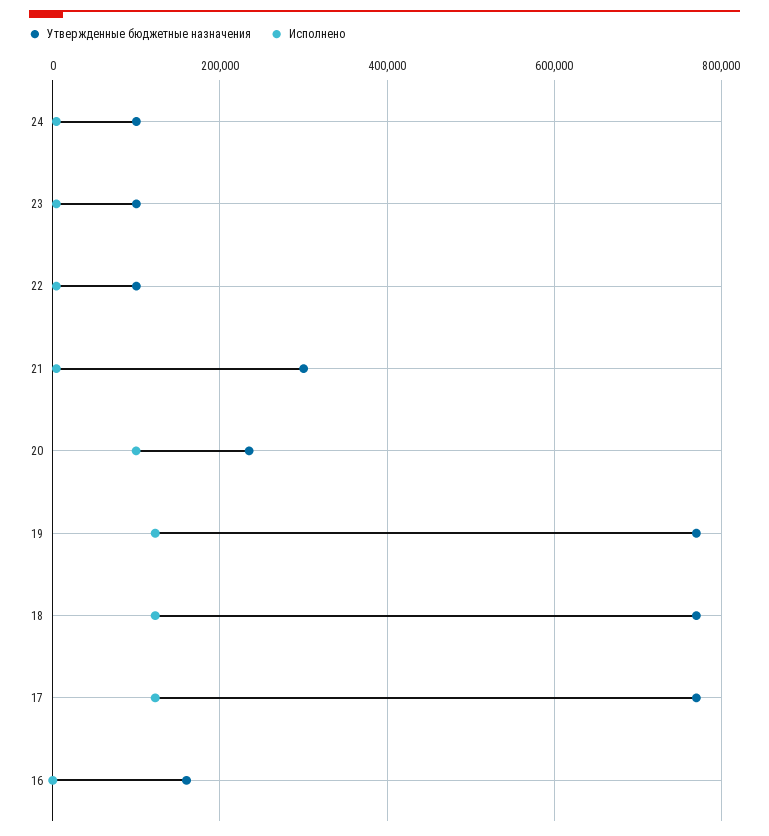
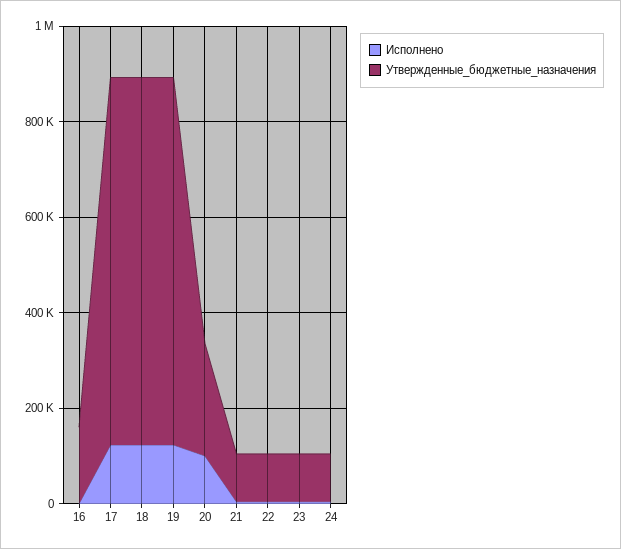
Утвержденные бюджетные назначения, 21: 300000 -> 100000

